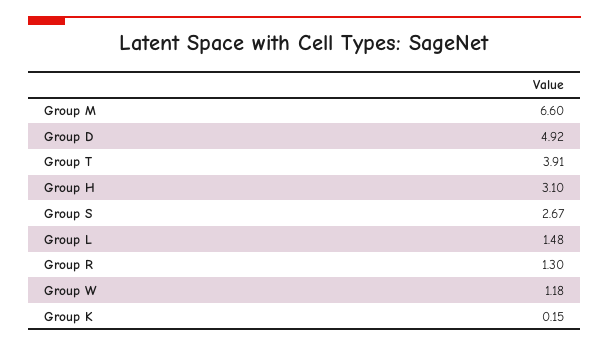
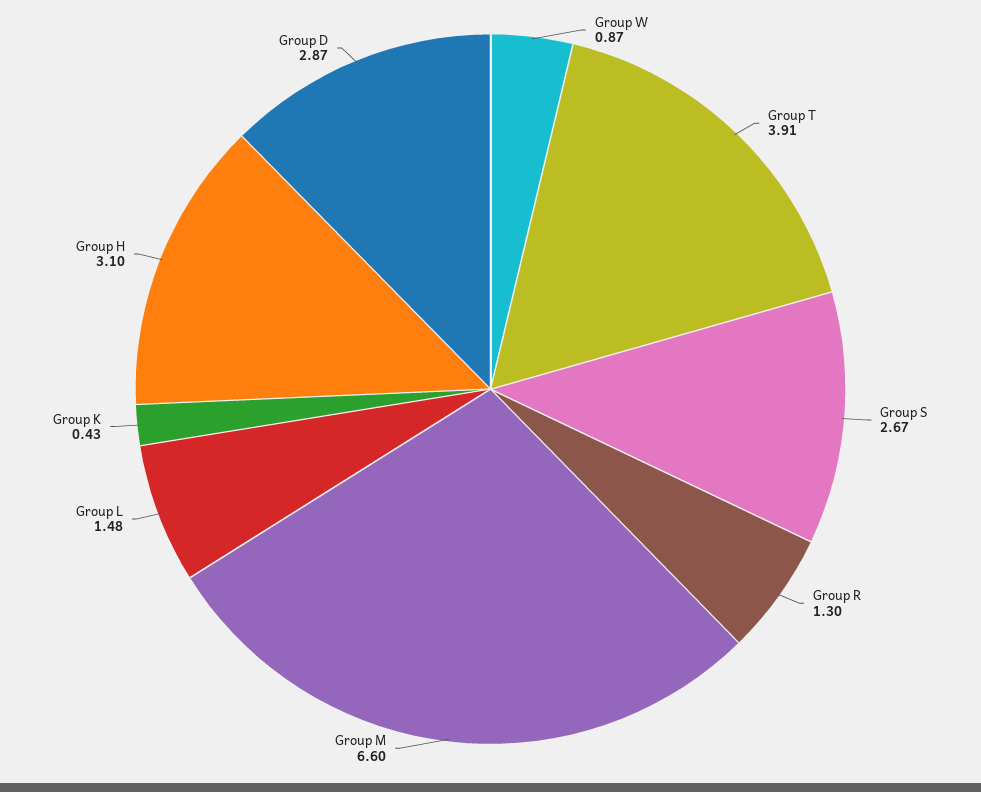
Group D: 4.92 -> 2.87
Group W: 1.18 -> 0.87
Group K: 0.15 -> 0.43

